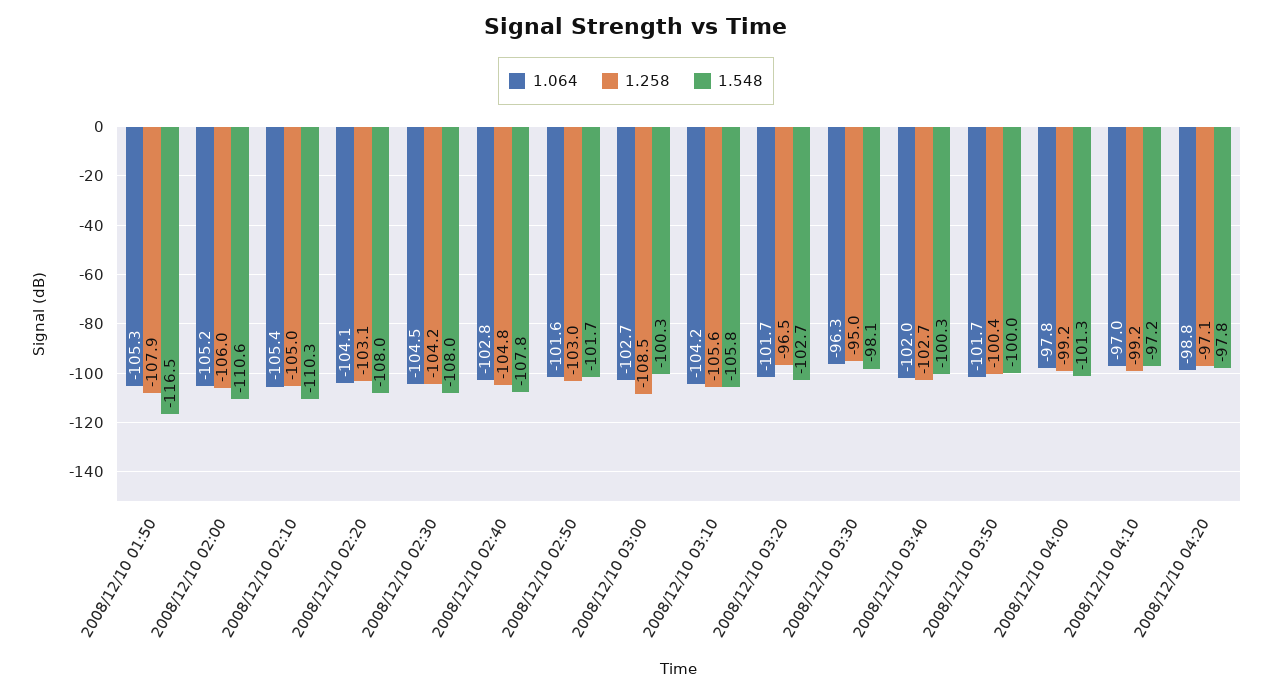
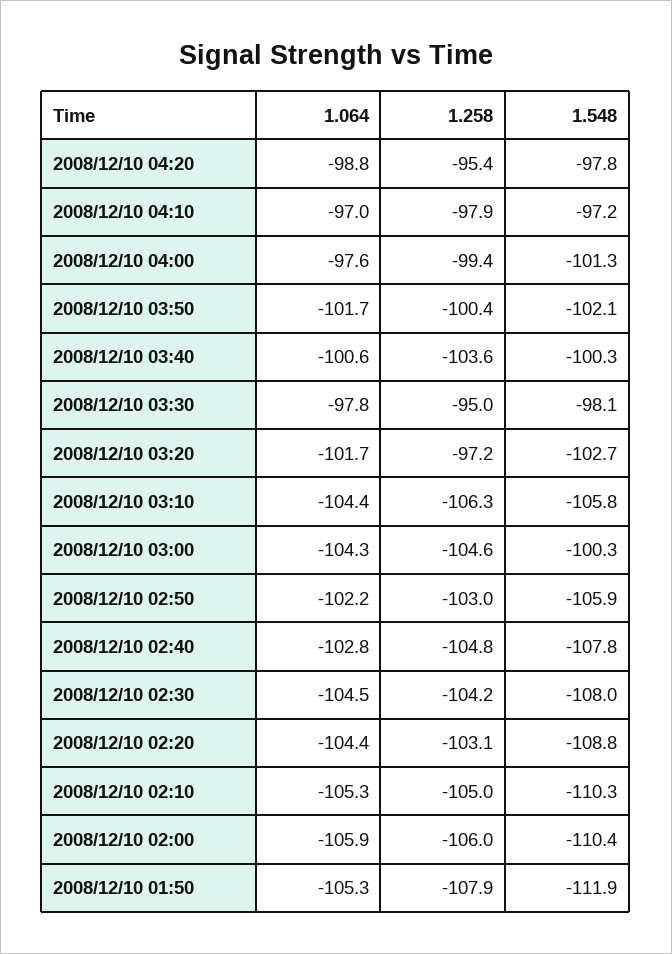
1.548, 2008/12/10 01:50: -116.5 -> -111.9
1.064, 2008/12/10 02:00: -105.2 -> -105.9
1.548, 2008/12/10 02:00: -110.6 -> -110.4
1.064, 2008/12/10 02:10: -105.4 -> -105.3
1.064, 2008/12/10 02:20: -104.1 -> -104.4
1.548, 2008/12/10 02:20: -108 -> -108.8
1.064, 2008/12/10 02:50: -101.6 -> -102.2
1.548, 2008/12/10 02:50: -101.7 -> -105.9
1.064, 2008/12/10 03:00: -102.7 -> -104.3
1.258, 2008/12/10 03:00: -108.5 -> -104.6
1.064, 2008/12/10 03:10: -104.2 -> -104.4
1.258, 2008/12/10 03:10: -105.6 -> -106.3
1.258, 2008/12/10 03:20: -96.5 -> -97.2
1.064, 2008/12/10 03:30: -96.3 -> -97.8
1.064, 2008/12/10 03:40: -102 -> -100.6
1.258, 2008/12/10 03:40: -102.7 -> -103.6
1.548, 2008/12/10 03:50: -100 -> -102.1
1.064, 2008/12/10 04:00: -97.8 -> -97.6
1.258, 2008/12/10 04:00: -99.2 -> -99.4
1.258, 2008/12/10 04:10: -99.2 -> -97.9
1.258, 2008/12/10 04:20: -97.1 -> -95.4

